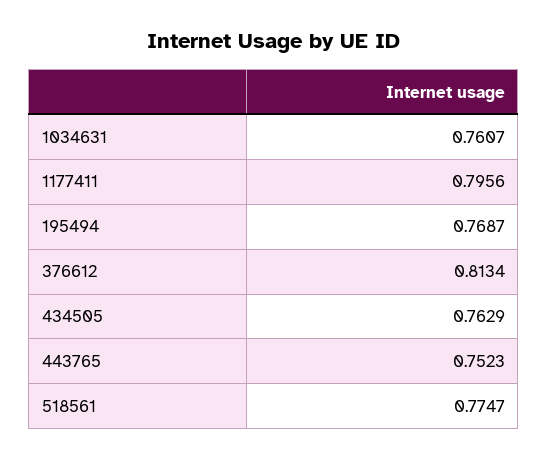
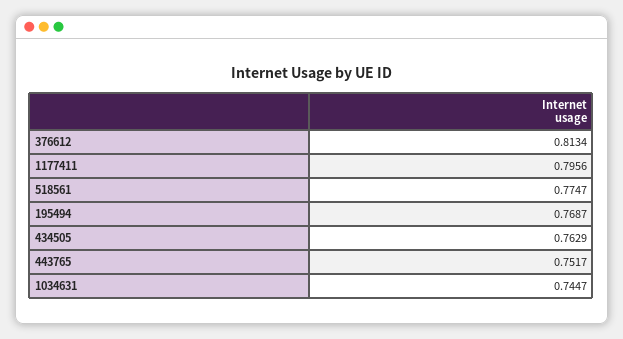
1034631: 0.7607 -> 0.7447
443765: 0.7523 -> 0.7517

